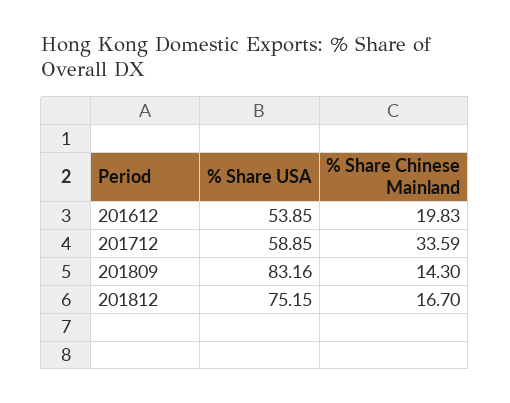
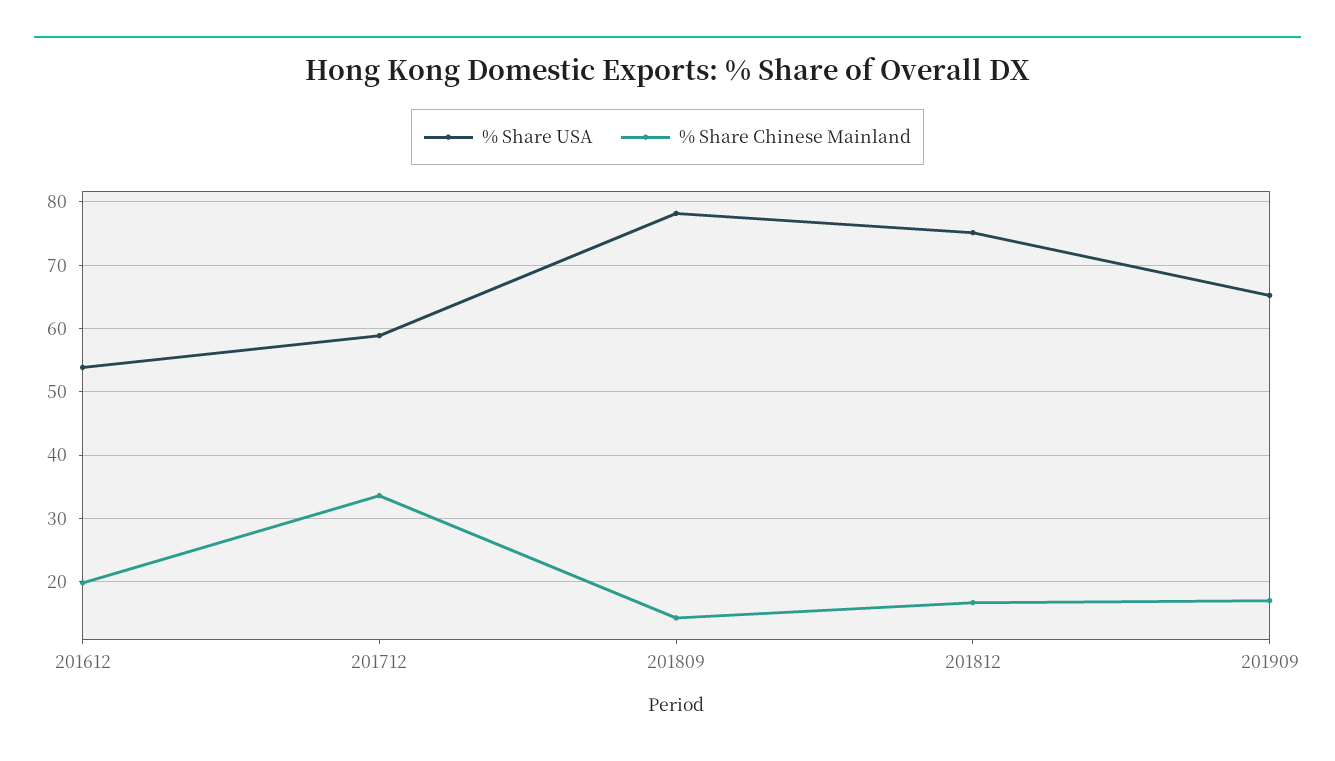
% Share USA, 201809: 83.16 -> 78
% Share USA, 201909: none -> 65
% Share Chinese Mainland, 201909: none -> 17

